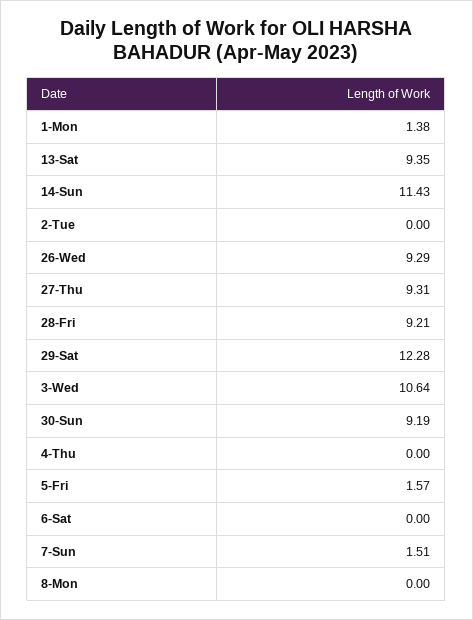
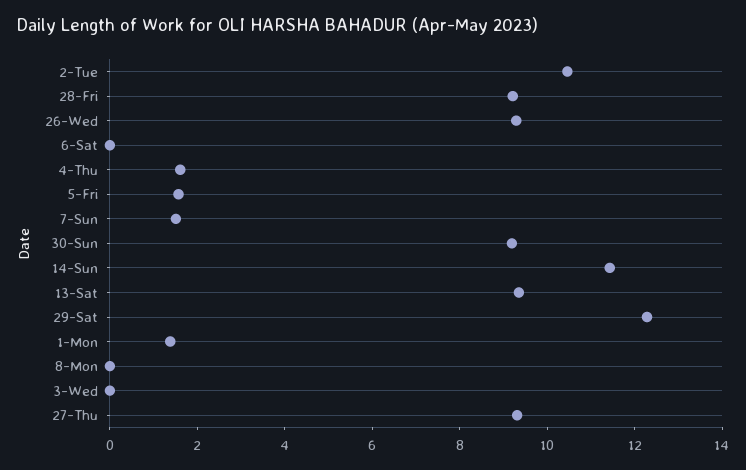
2-Tue: 0 -> 10.5
3-Wed: 10.64 -> 0
4-Thu: 0 -> 1.5

